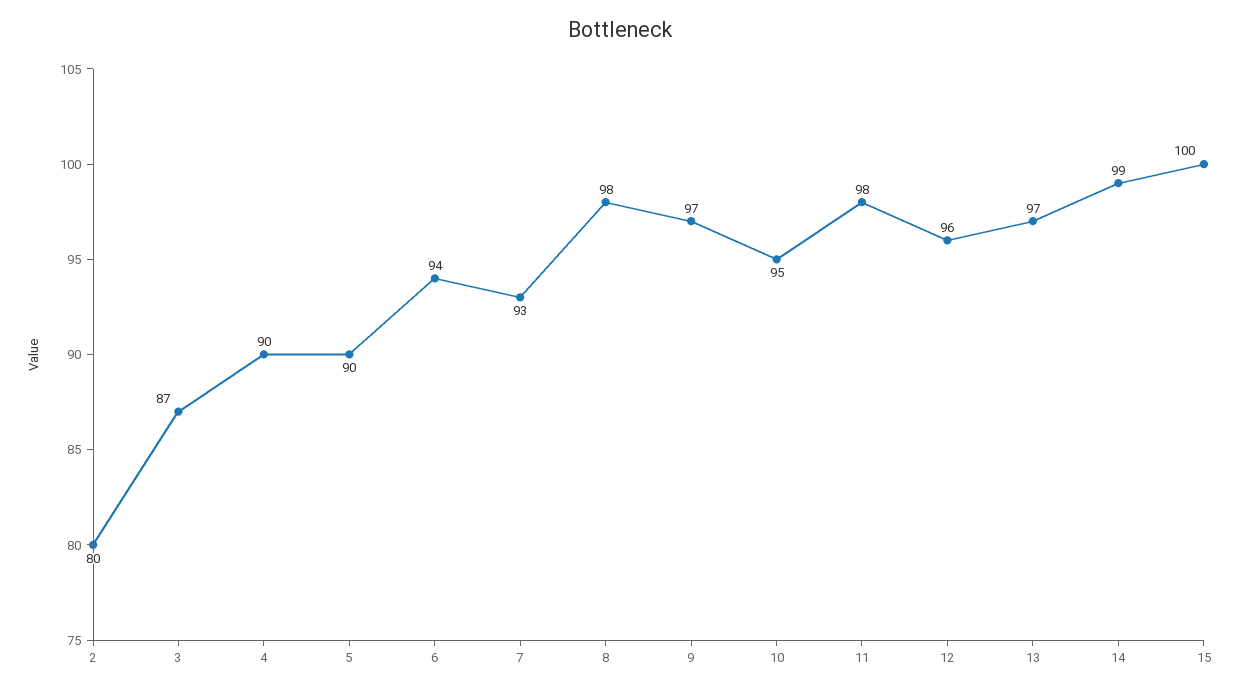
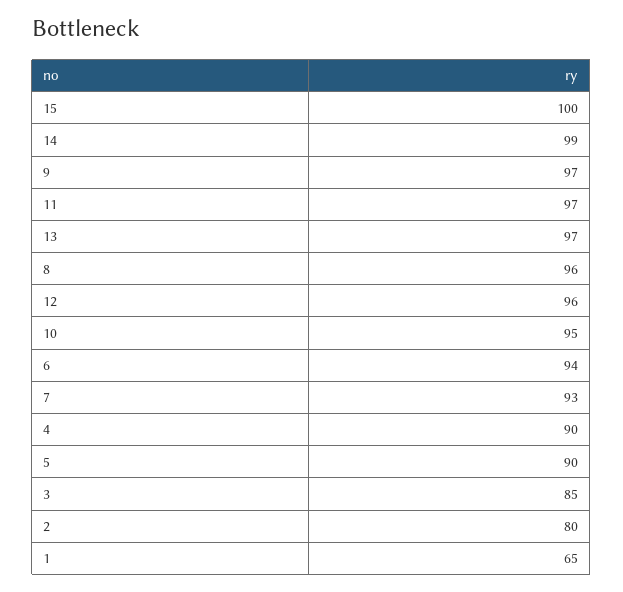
3: 87 -> 85
8: 98 -> 96
11: 98 -> 97
1: none -> 65

